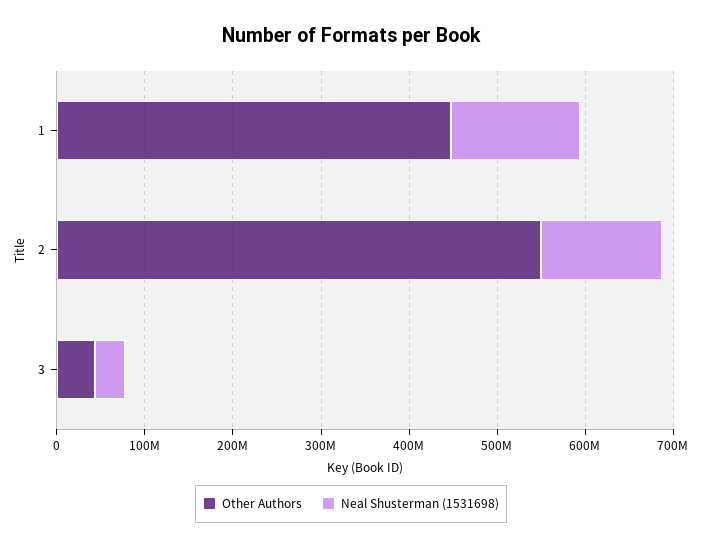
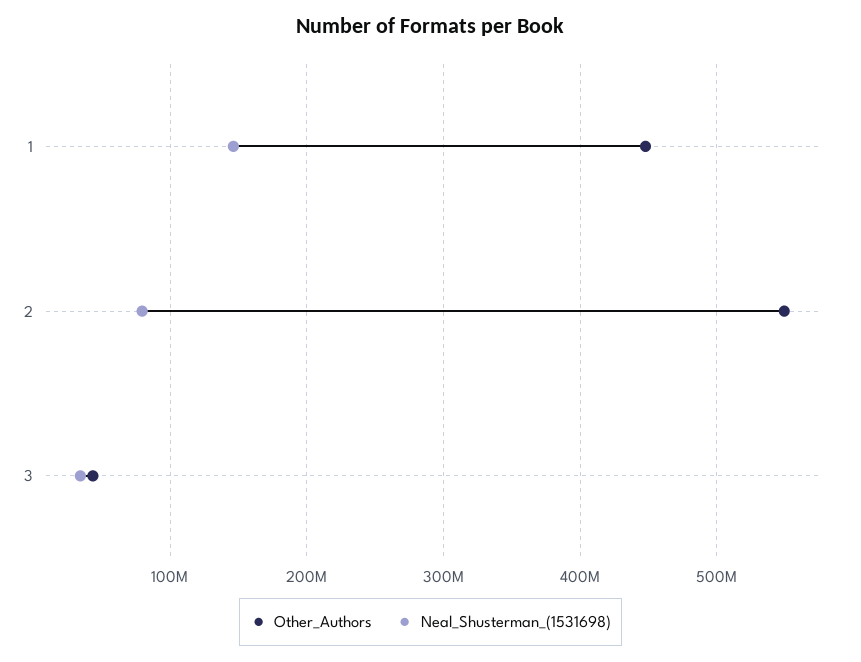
Neal Shusterman (1531698), 2: 140000000 -> 80000000

